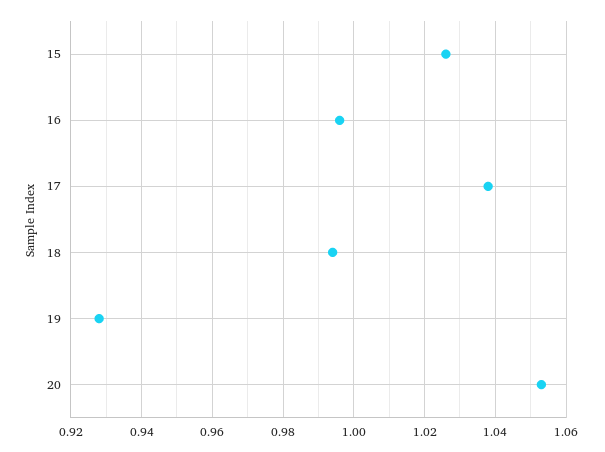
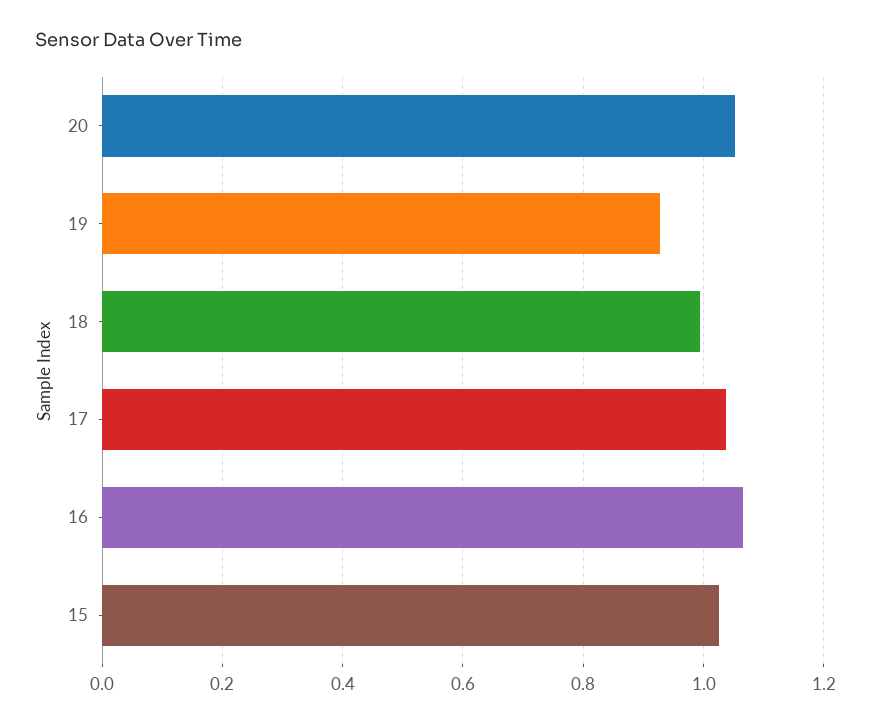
16: 0.995 -> 1.06

